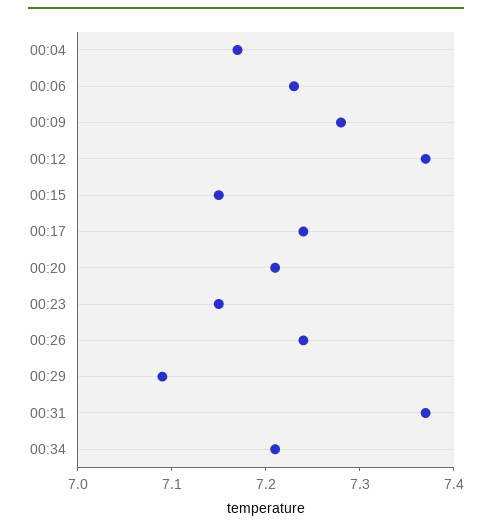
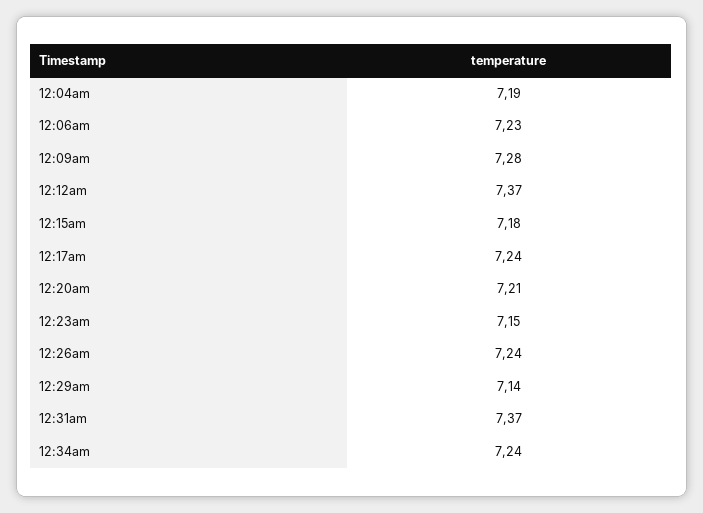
00:04: 7.17 -> 7.19
00:15: 7.15 -> 7.18
00:29: 7.09 -> 7.14
00:34: 7.21 -> 7.24

